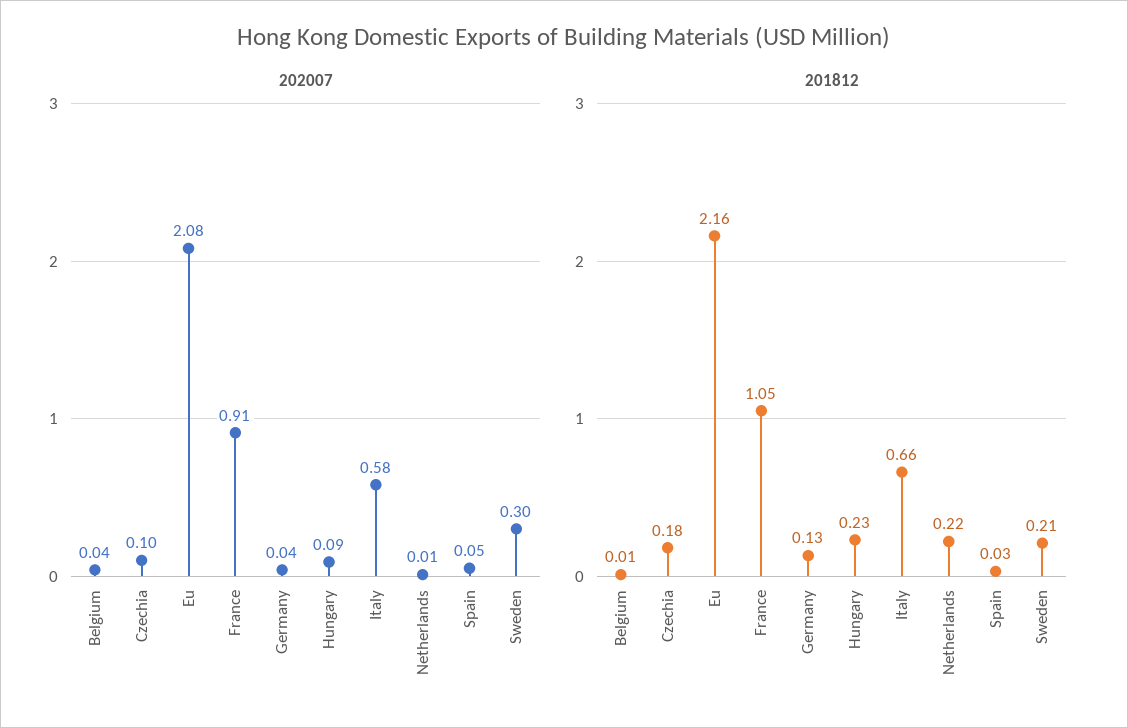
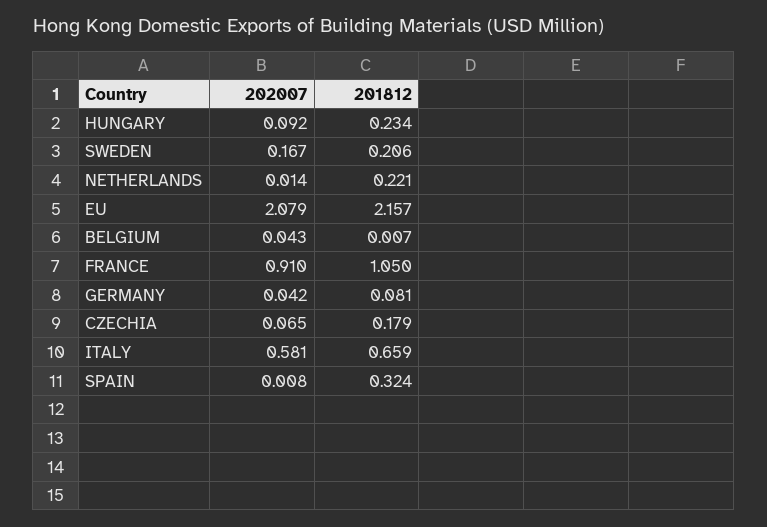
202007, Czechia: 0.1 -> 0.065
202007, Spain: 0.05 -> 0.008
202007, Sweden: 0.3 -> 0.167
201812, Germany: 0.13 -> 0.081
201812, Spain: 0.03 -> 0.324

